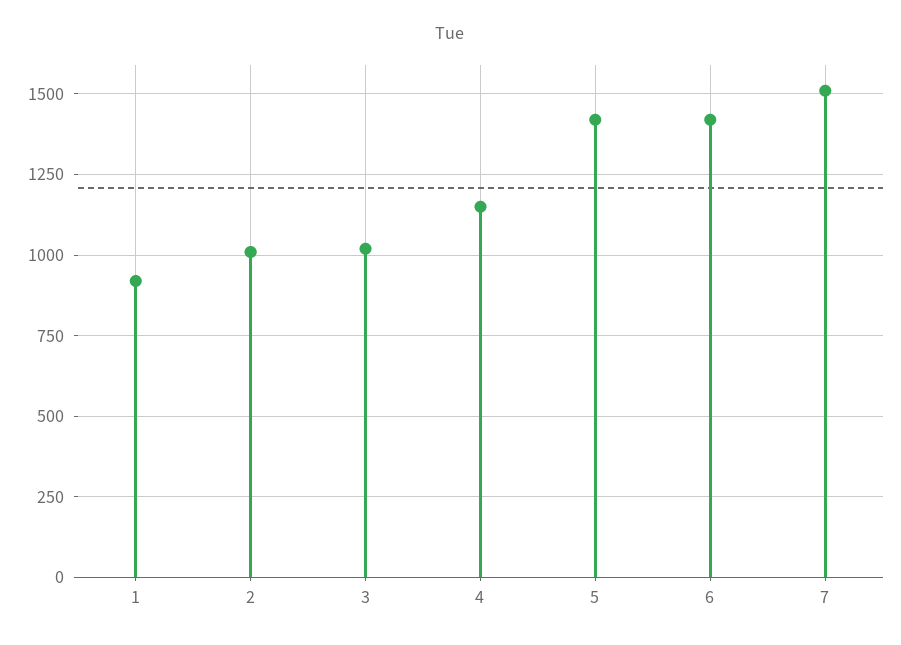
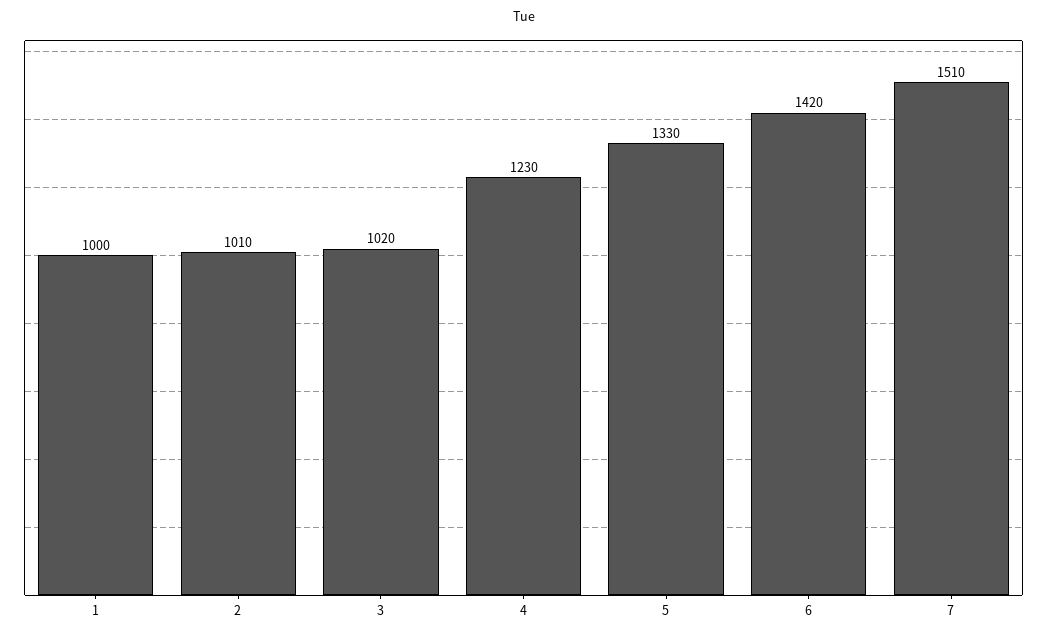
1: 925 -> 1000
4: 1150 -> 1230
5: 1425 -> 1330

